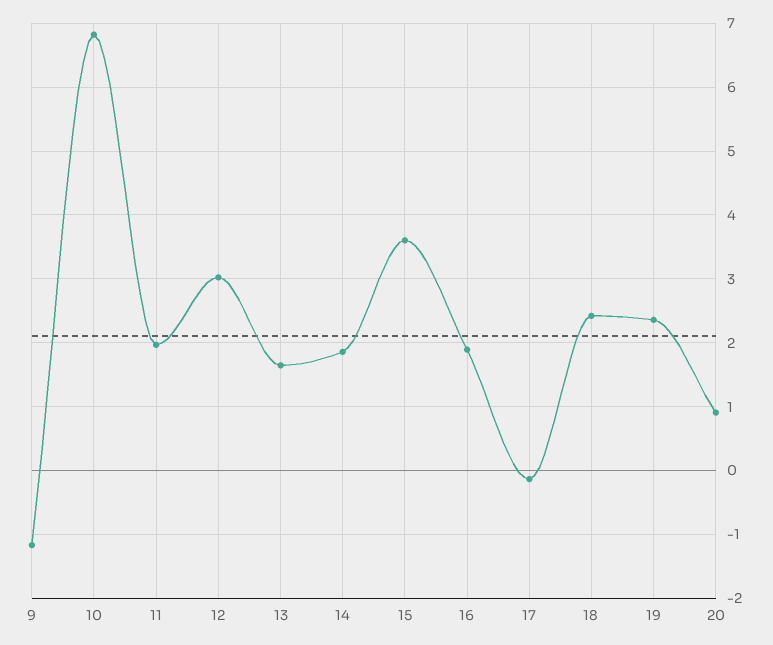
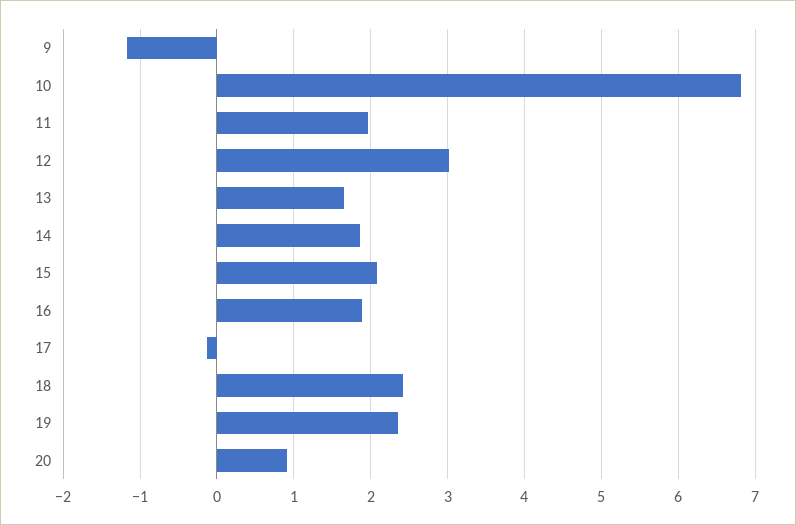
15: 3.6 -> 2.1

